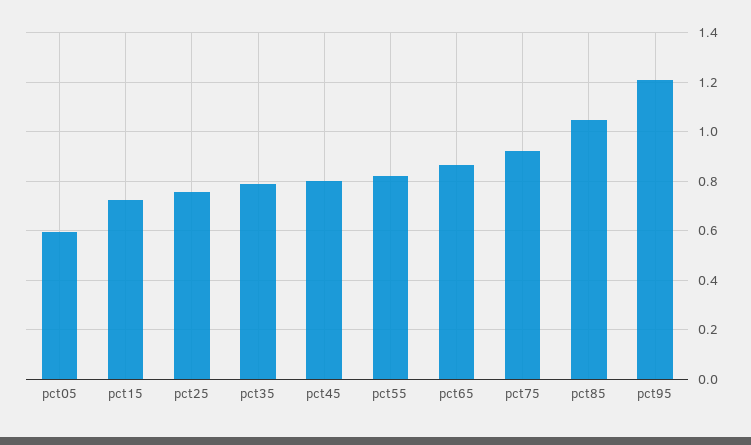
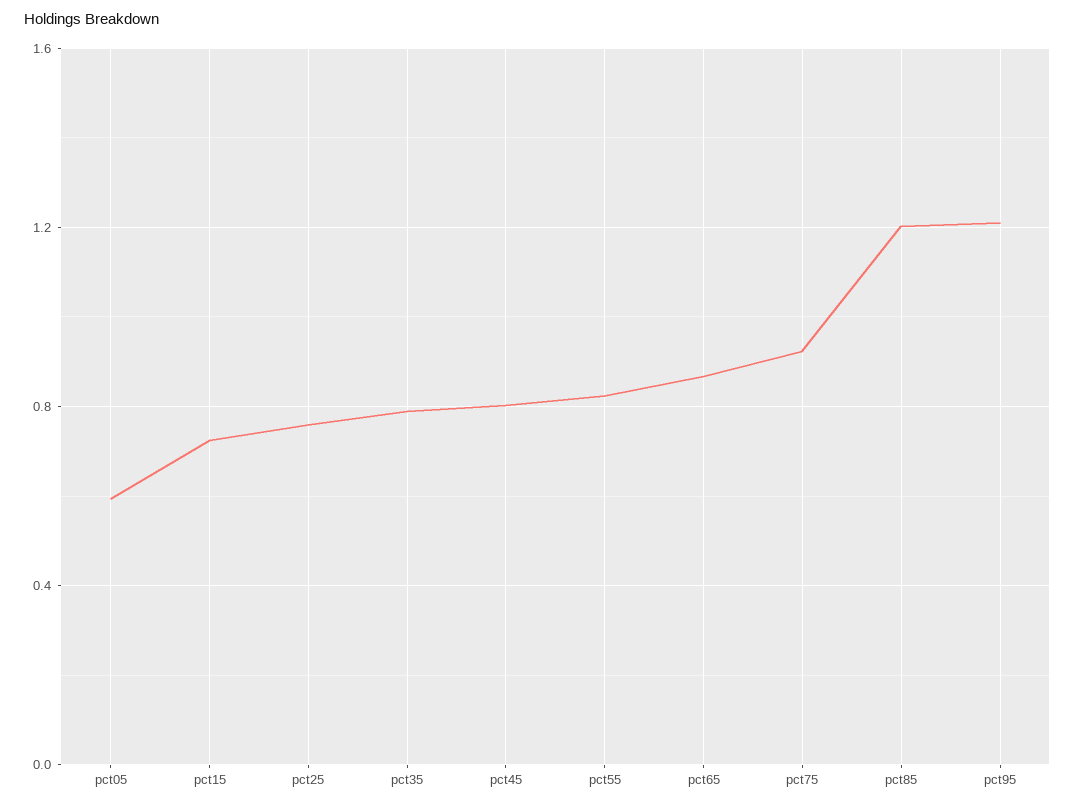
pct85: 1.05 -> 1.2

